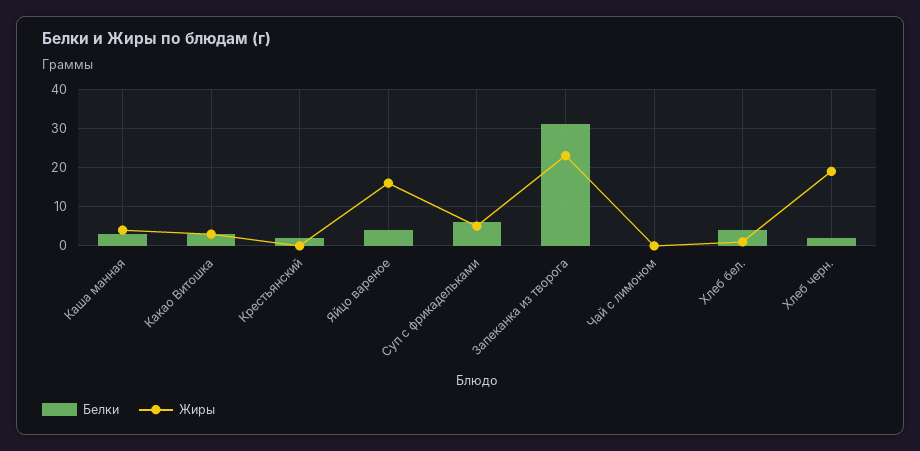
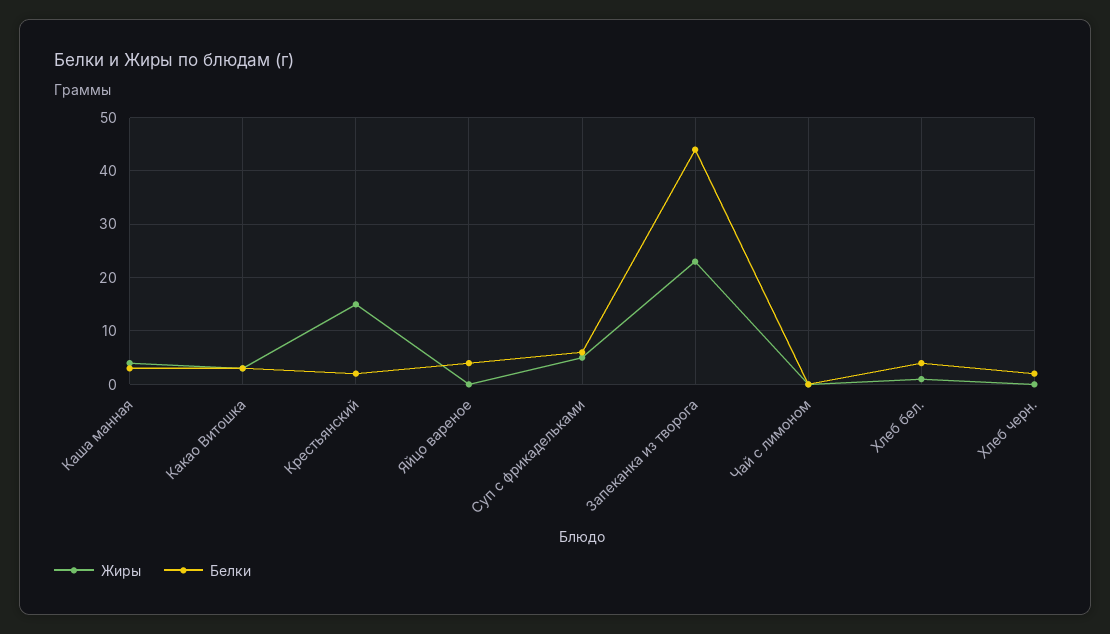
Жиры, Крестьянский: 0 -> 15
Жиры, Яйцо вареное: 15 -> 0
Белки, Запеканка из творога: 30 -> 45
Жиры, Хлеб черн.: 20 -> 0

